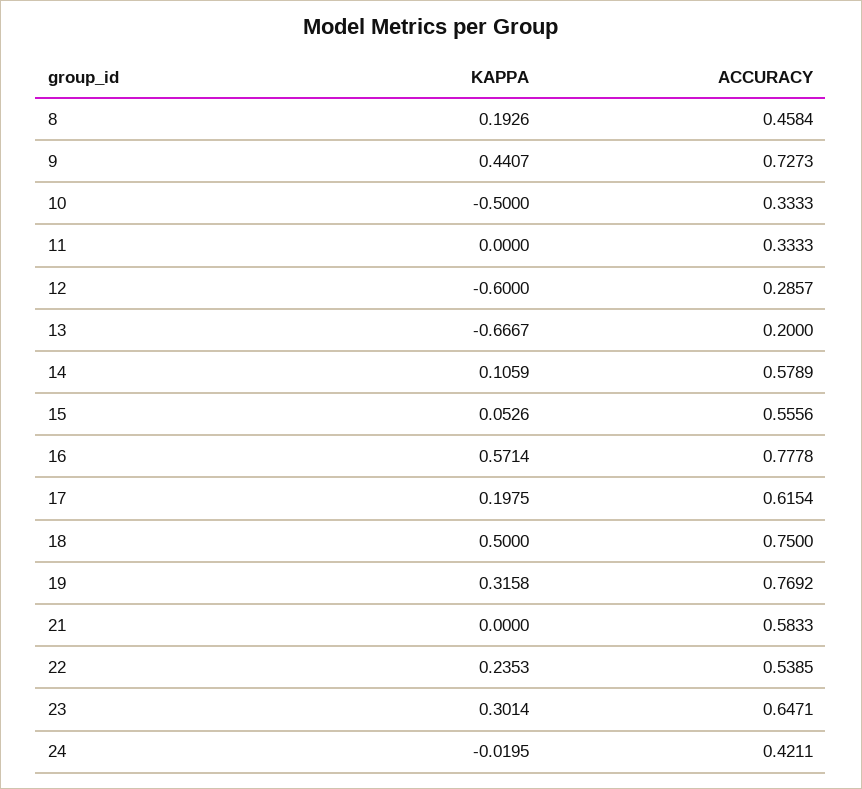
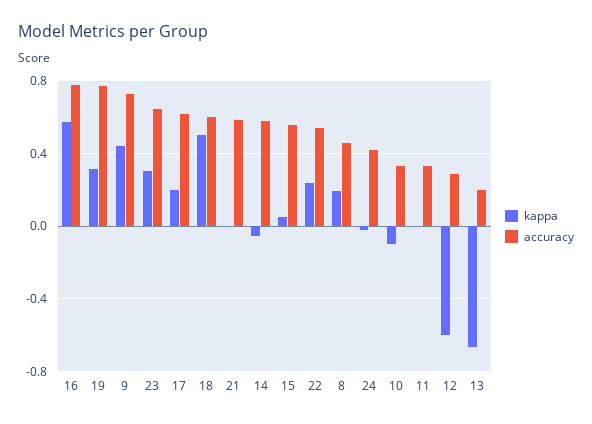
KAPPA, 10: -0.5 -> -0.1
KAPPA, 14: 0.1059 -> -0.05
ACCURACY, 18: 0.75 -> 0.6

